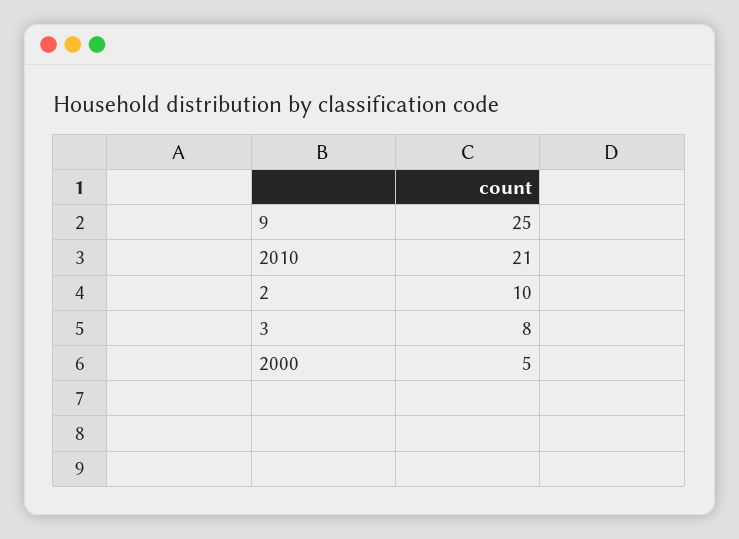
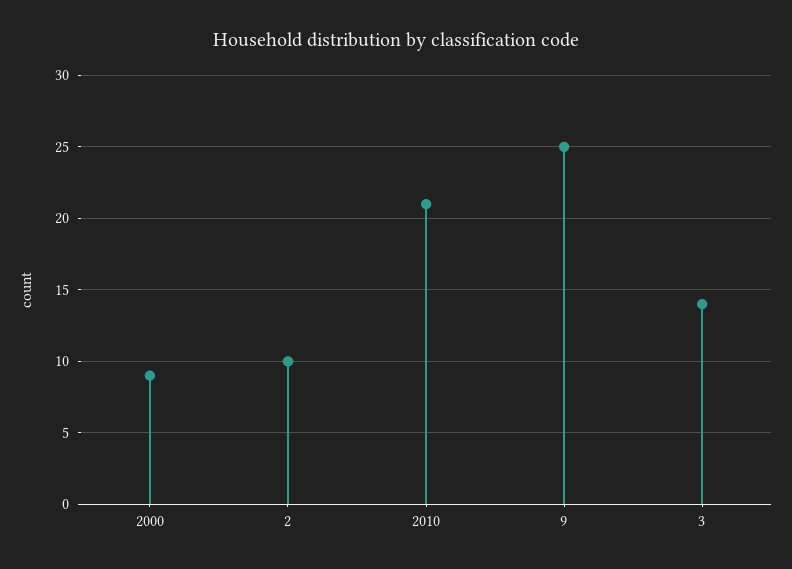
3: 8 -> 14
2000: 5 -> 9

